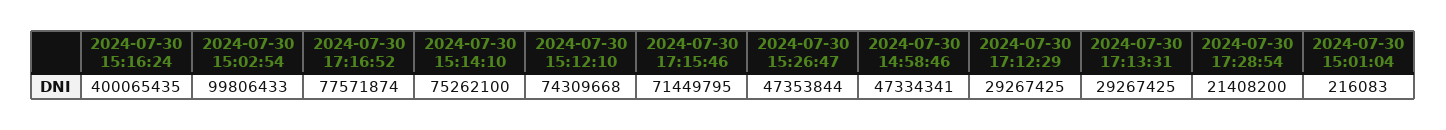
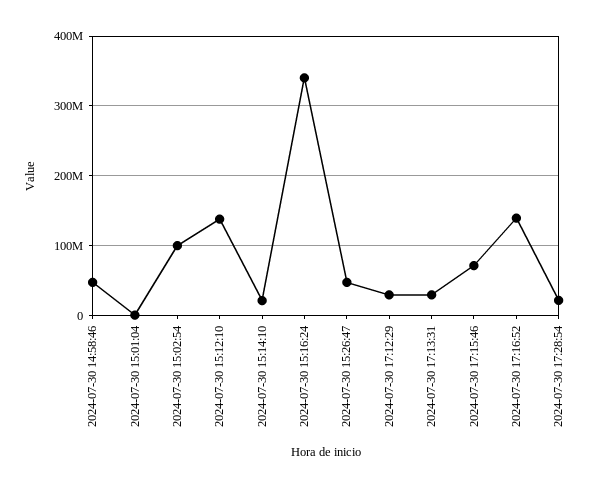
2024-07-30 15:16:24: 400065435 -> 340000000
2024-07-30 17:16:52: 77571874 -> 140000000
2024-07-30 15:14:10: 75262100 -> 20000000
2024-07-30 15:12:10: 74309668 -> 140000000

